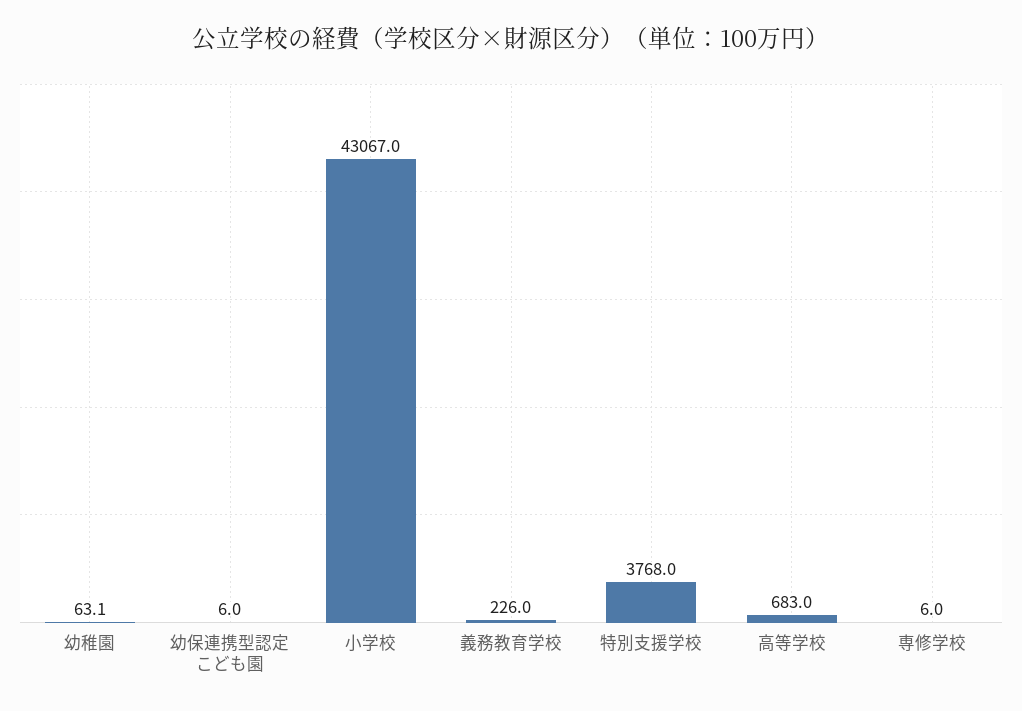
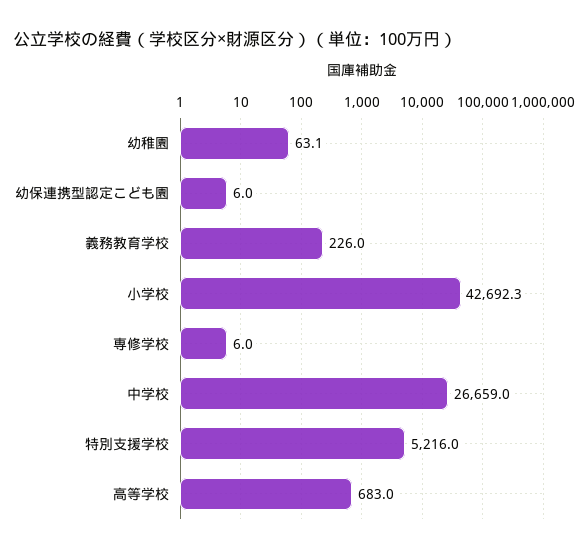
小学校: 43067 -> 42692.3
特別支援学校: 3768 -> 5216
中学校: none -> 26659

